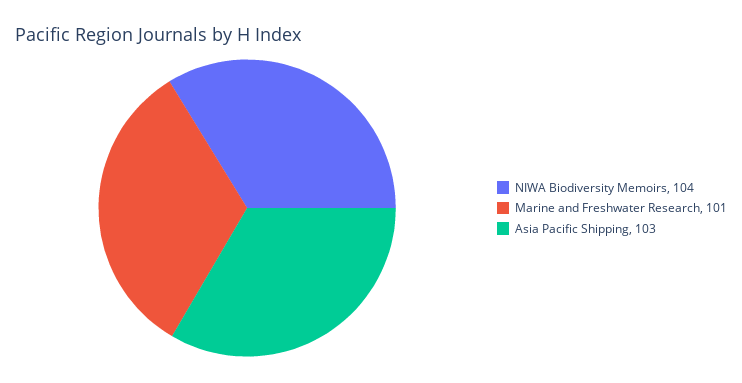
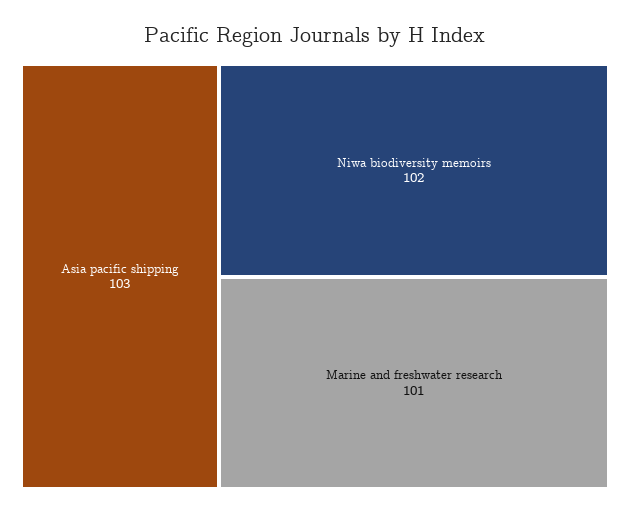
NIWA Biodiversity Memoirs: 104 -> 102

